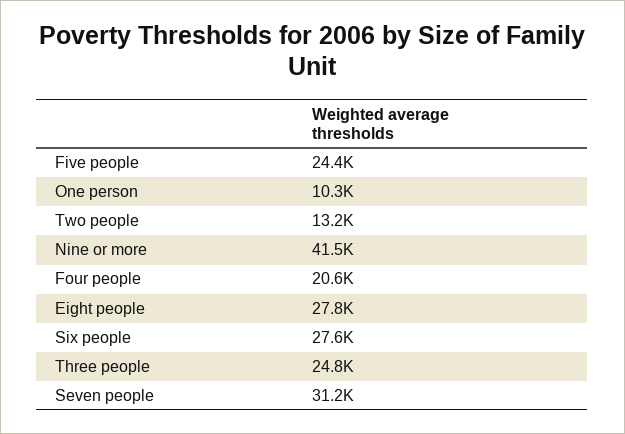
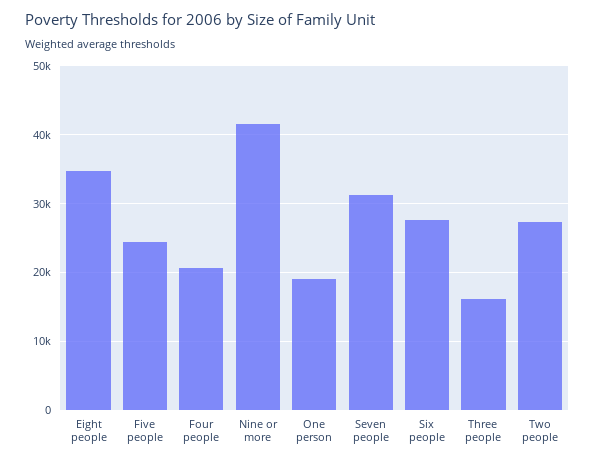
One person: 10300 -> 19000
Two people: 13200 -> 27000
Eight people: 27800 -> 35000
Three people: 24800 -> 16000

